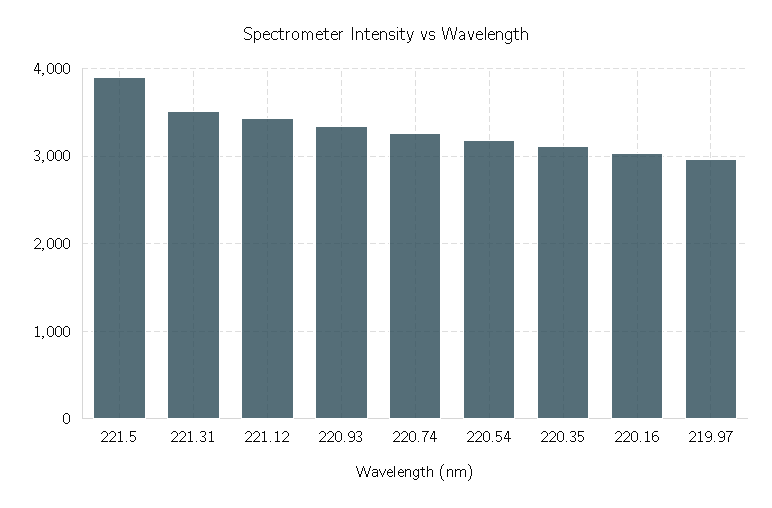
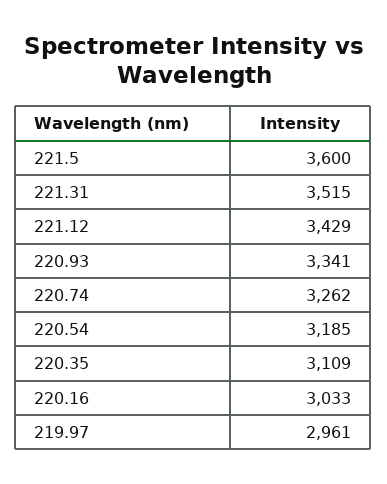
221.5: 3900 -> 3600

